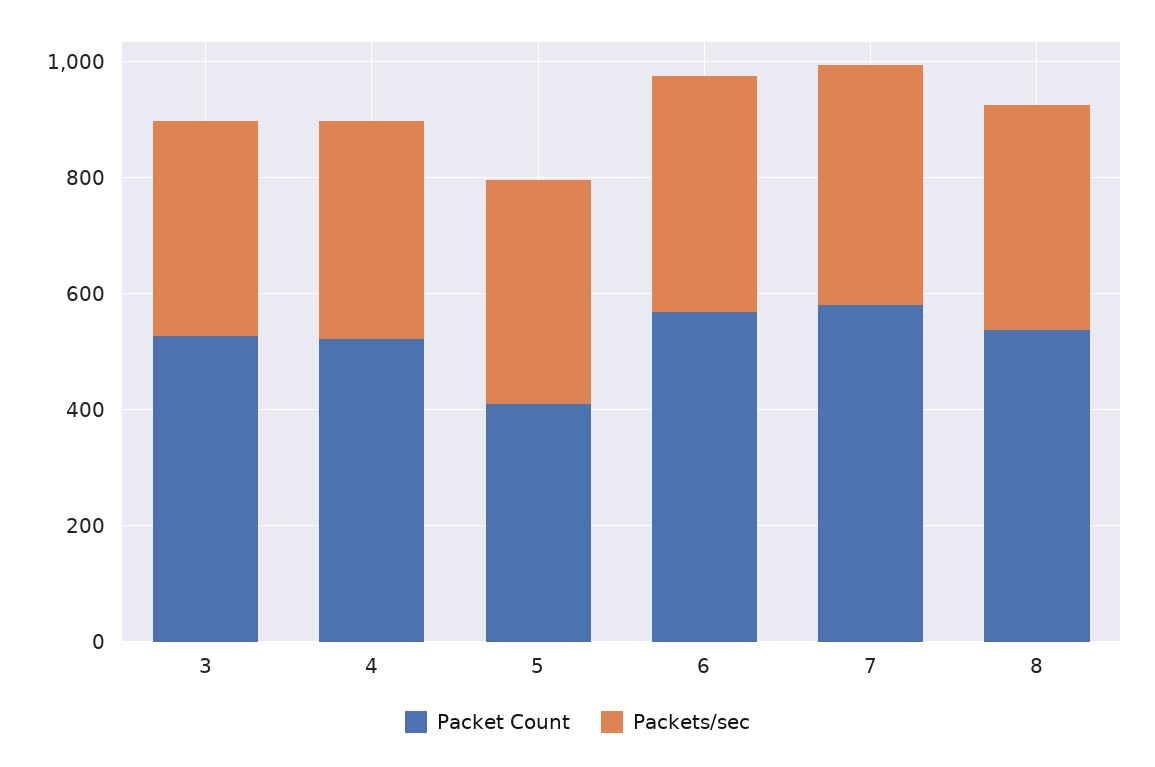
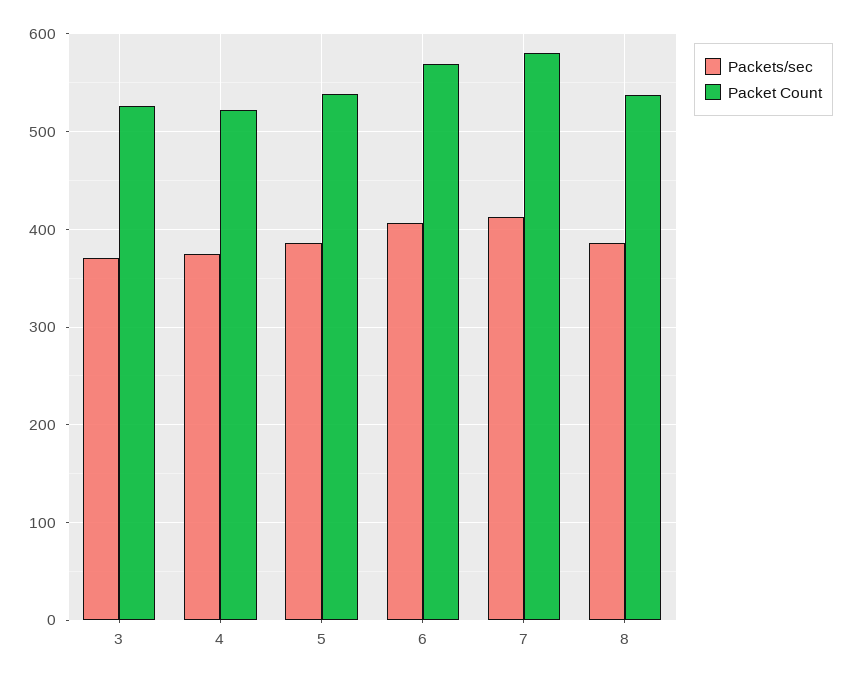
Packet Count, 5: 400 -> 540

